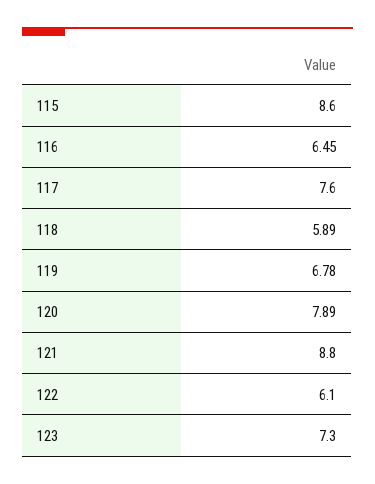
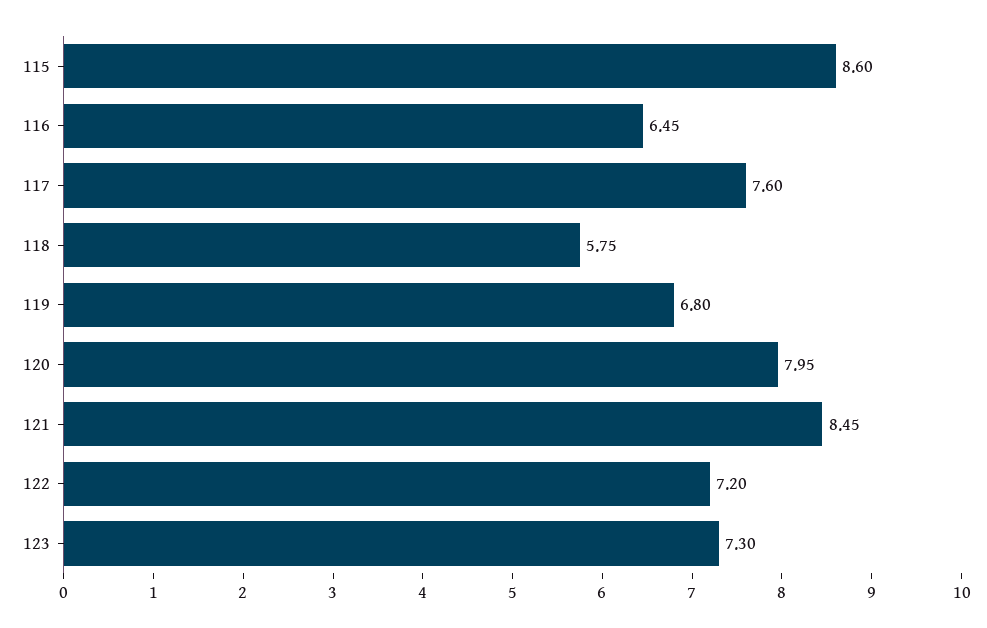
118: 5.89 -> 5.75
119: 6.78 -> 6.8
120: 7.89 -> 7.95
121: 8.8 -> 8.45
122: 6.1 -> 7.2

